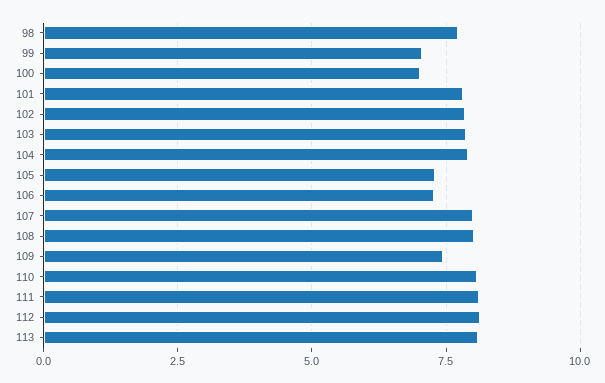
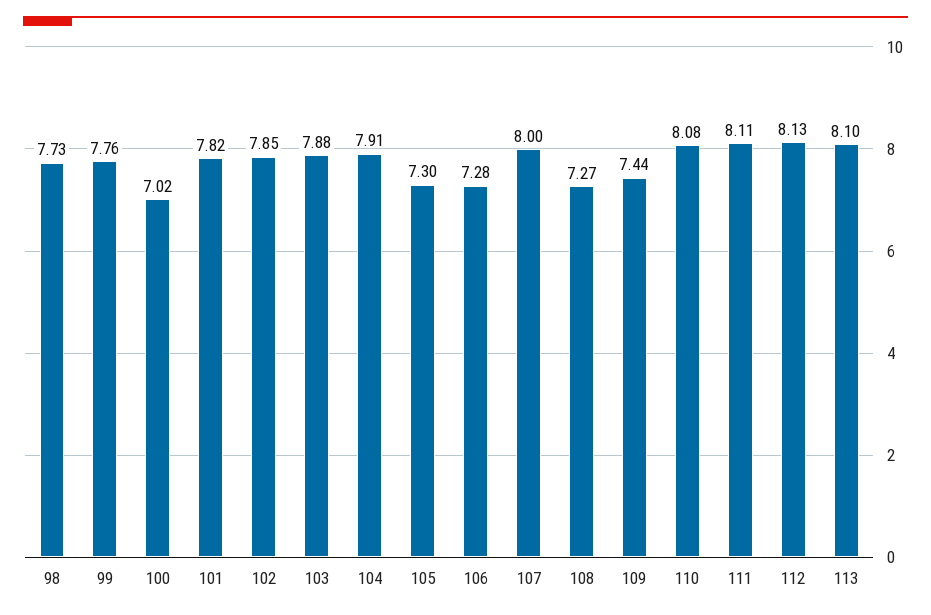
99: 7 -> 7.76
108: 8 -> 7.27

